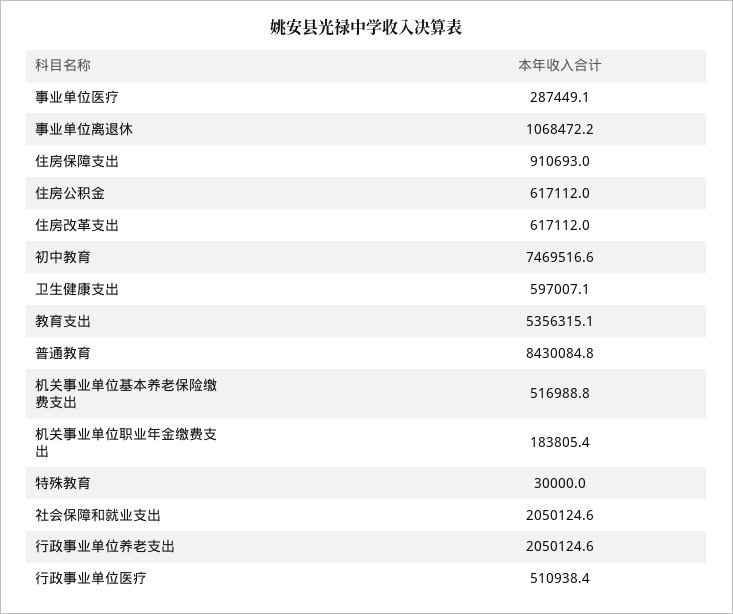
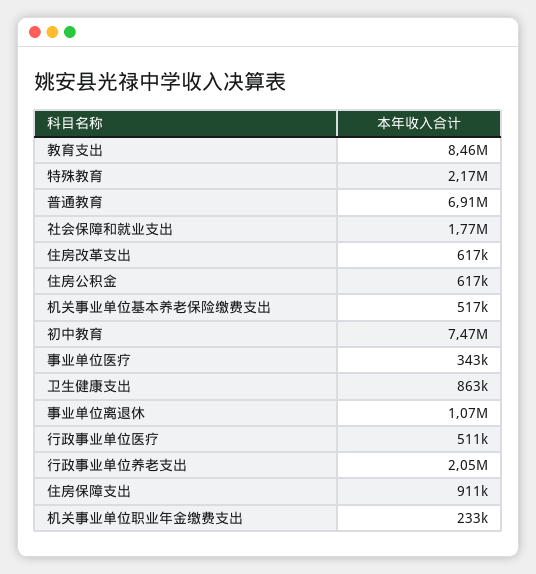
事业单位医疗: 287449.1 -> 343000
卫生健康支出: 597007.1 -> 863000
教育支出: 5356315.1 -> 8460000
普通教育: 8430084.8 -> 6910000
机关事业单位职业年金缴费支出: 183805.4 -> 233000
特殊教育: 30000 -> 2170000
社会保障和就业支出: 2050124.6 -> 1770000

